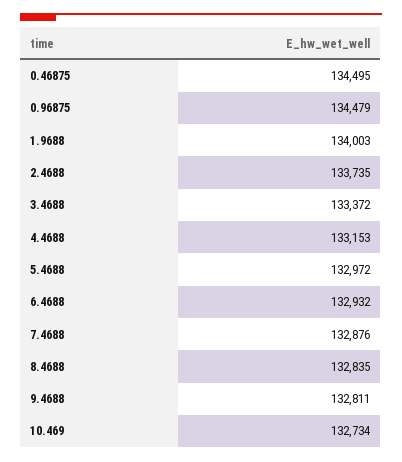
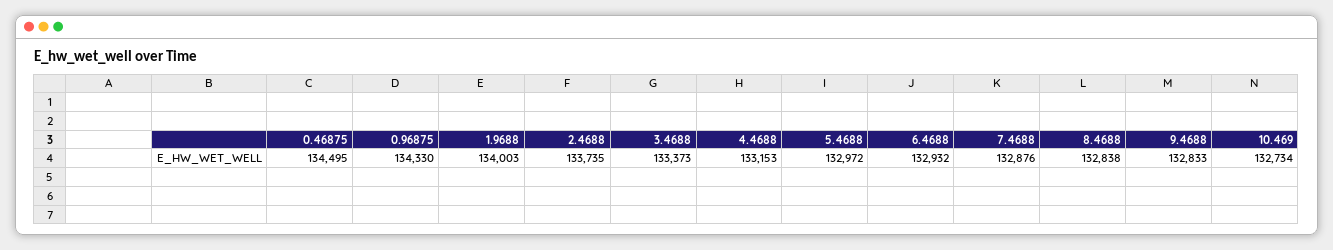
0.96875: 134479 -> 134330
3.4688: 133372 -> 133373
8.4688: 132835 -> 132838
9.4688: 132811 -> 132833

